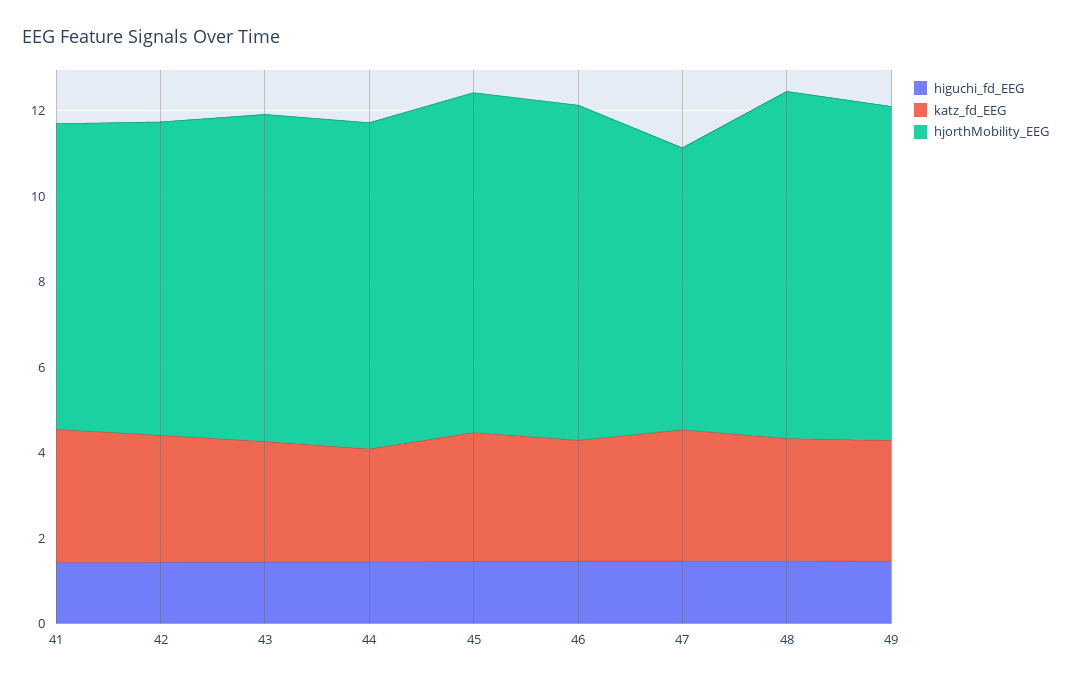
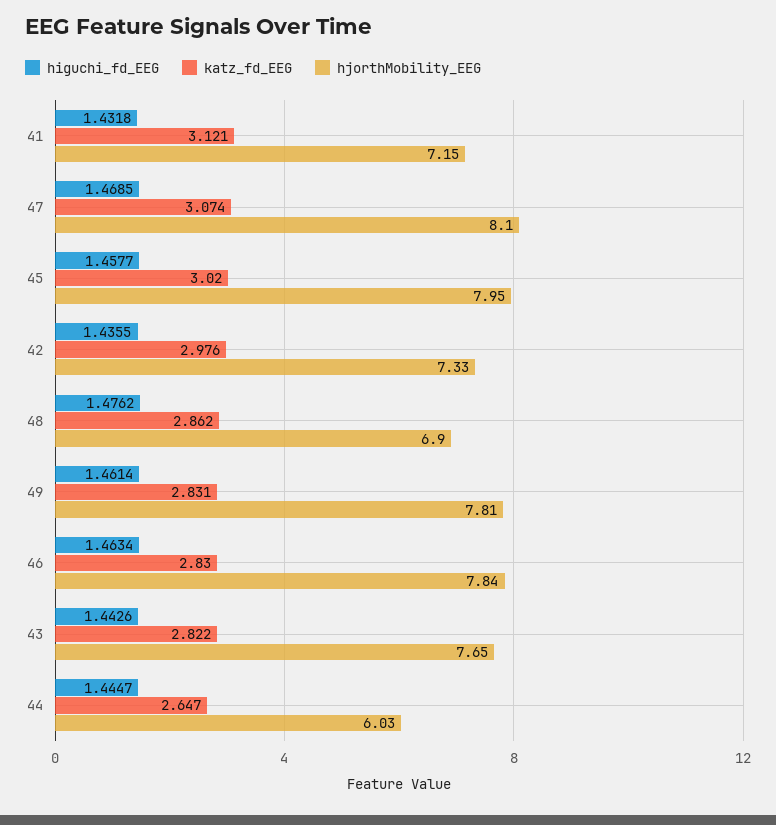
hjorthMobility_EEG, 44: 7.5 -> 6.03
hjorthMobility_EEG, 47: 6.5 -> 8.1
hjorthMobility_EEG, 48: 8 -> 6.9

